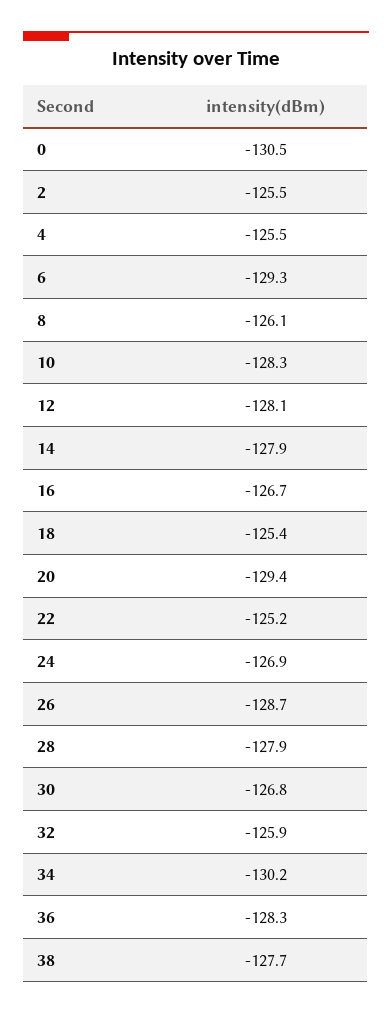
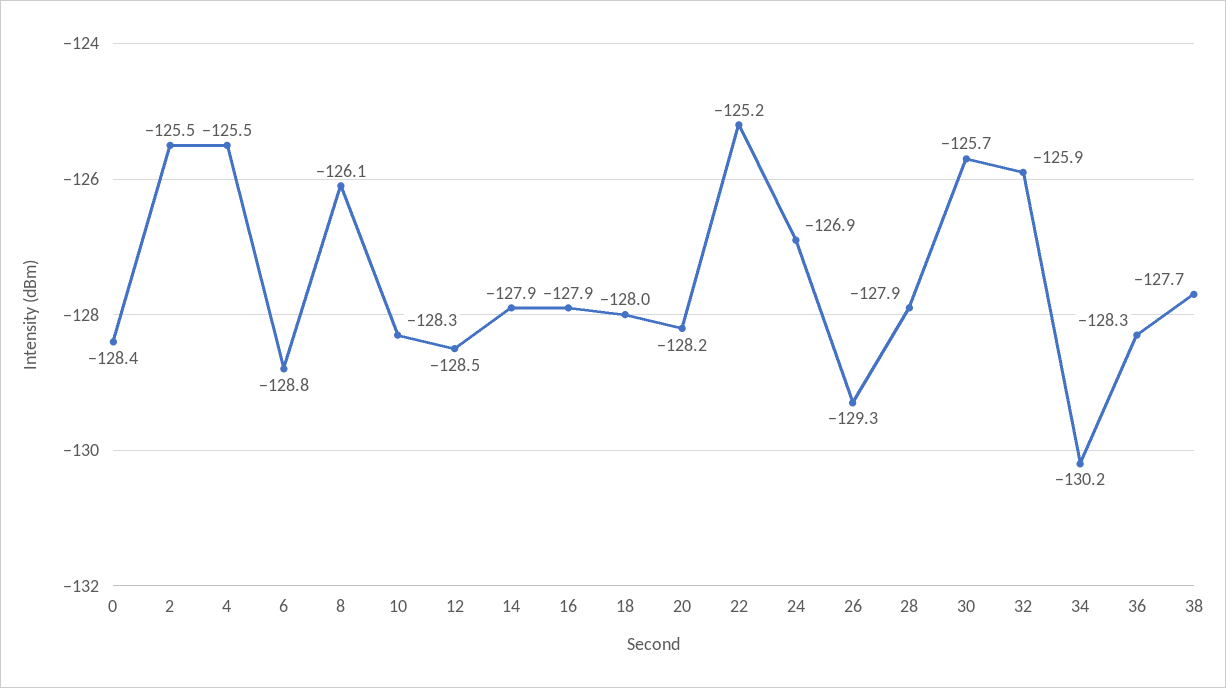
0: -130.5 -> -128.4
6: -129.3 -> -128.8
12: -128.1 -> -128.5
16: -126.7 -> -127.9
18: -125.4 -> -128
20: -129.4 -> -128.2
26: -128.7 -> -129.3
30: -126.8 -> -125.7

